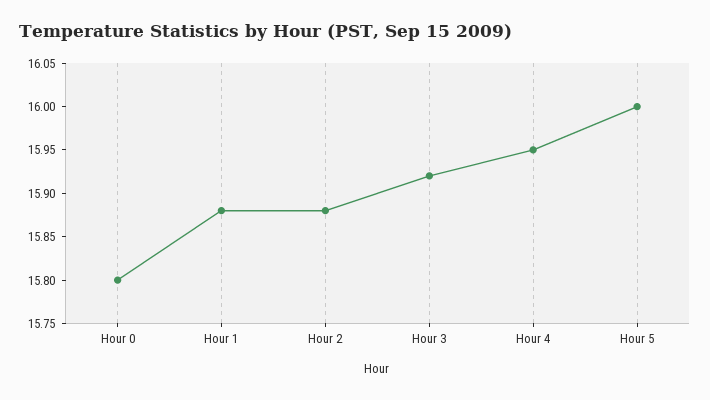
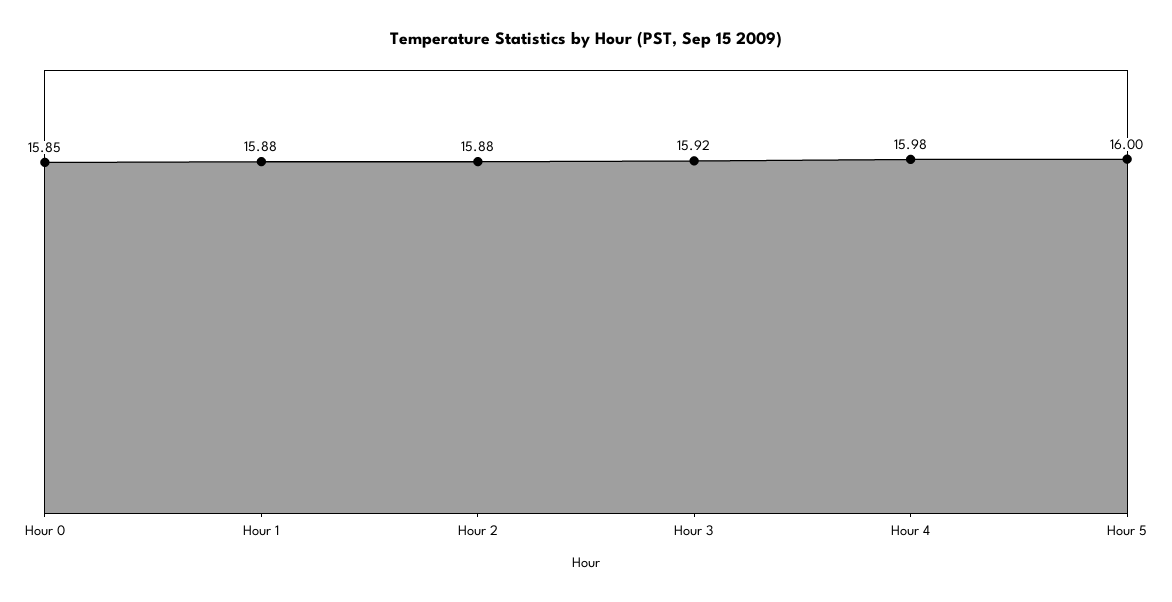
Hour 0: 15.8 -> 15.85
Hour 4: 15.95 -> 15.98

